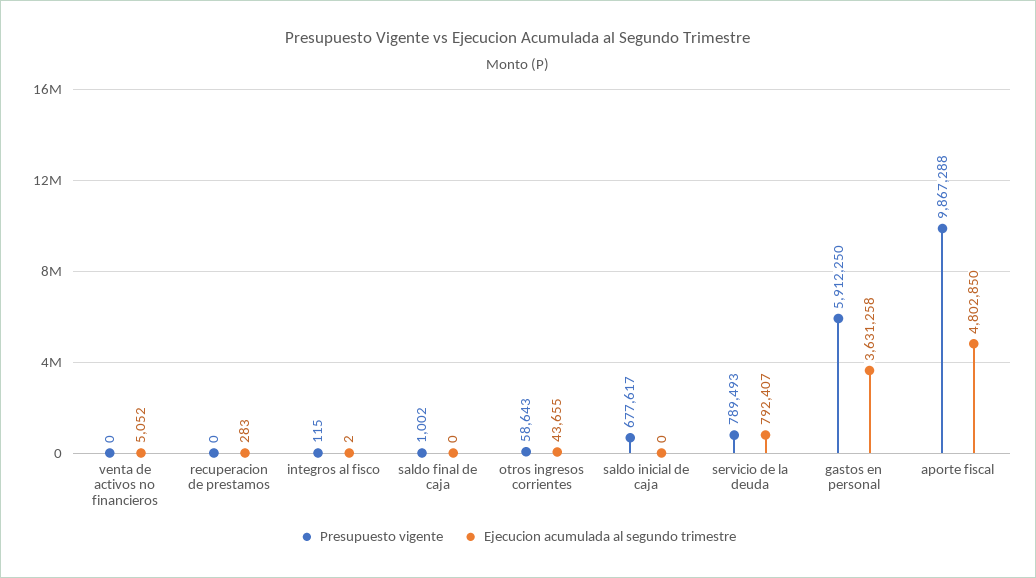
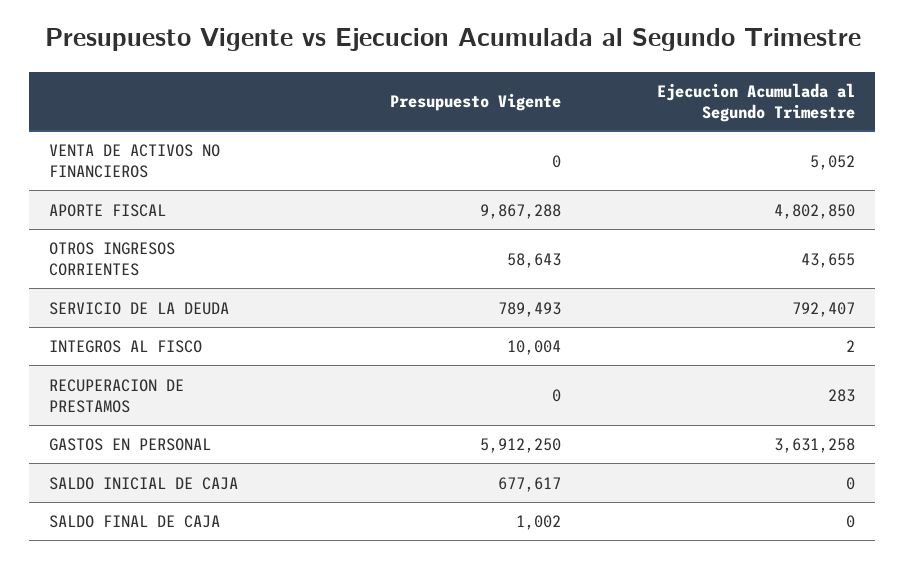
Presupuesto vigente, integros al fisco: 115 -> 10004

